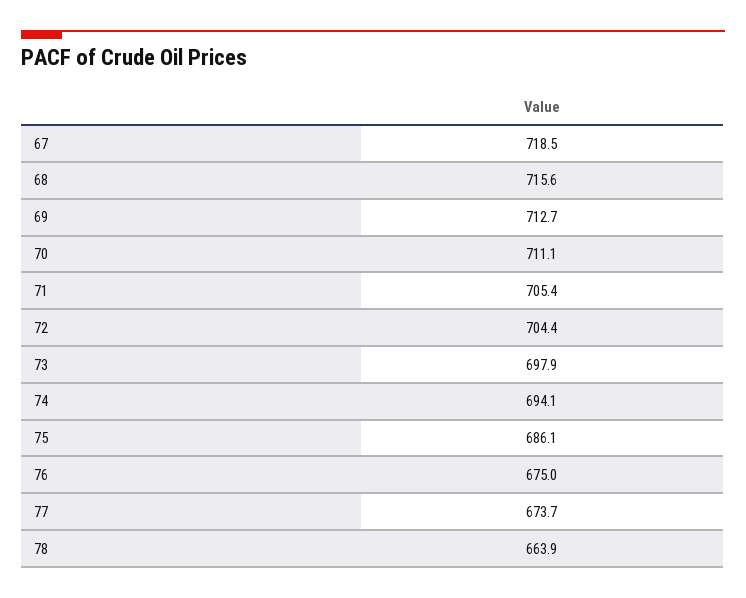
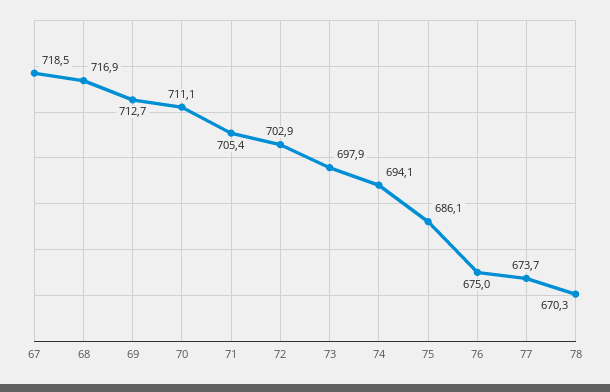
68: 715.6 -> 716.9
72: 704.4 -> 702.9
78: 663.9 -> 670.3

